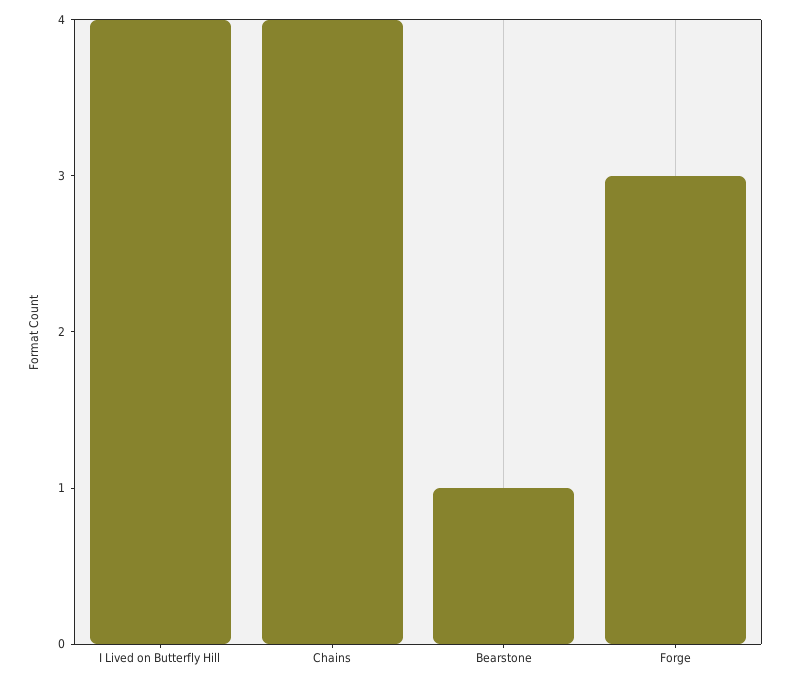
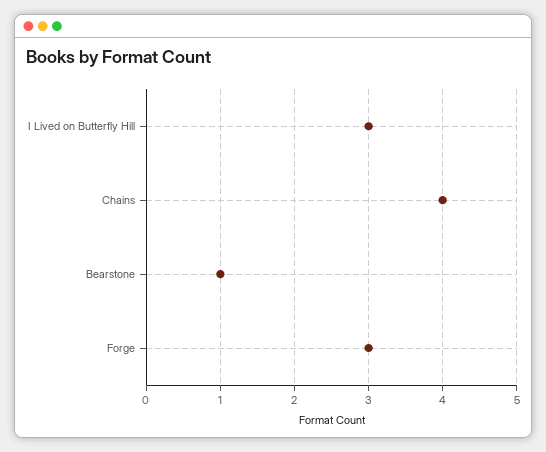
I Lived on Butterfly Hill: 4 -> 3

